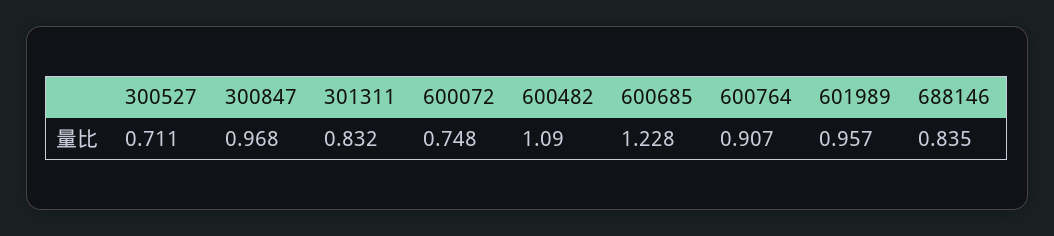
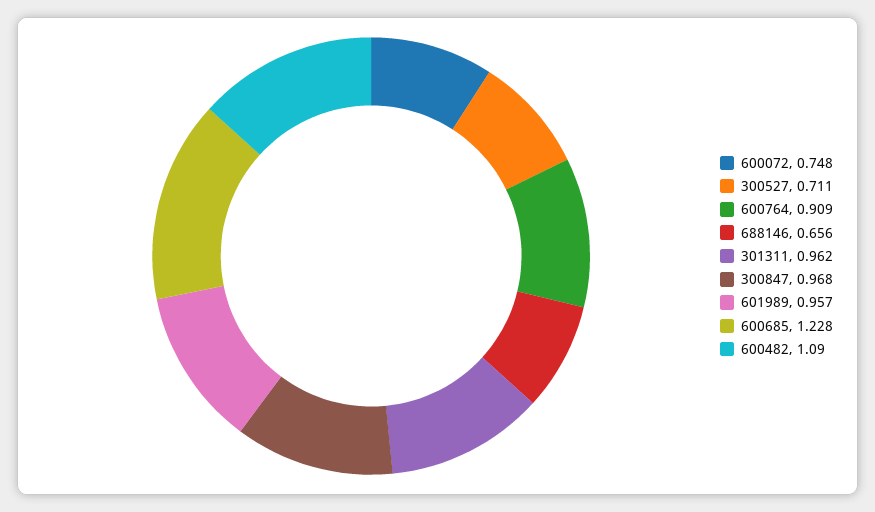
301311: 0.832 -> 0.962
600764: 0.907 -> 0.909
688146: 0.835 -> 0.656

